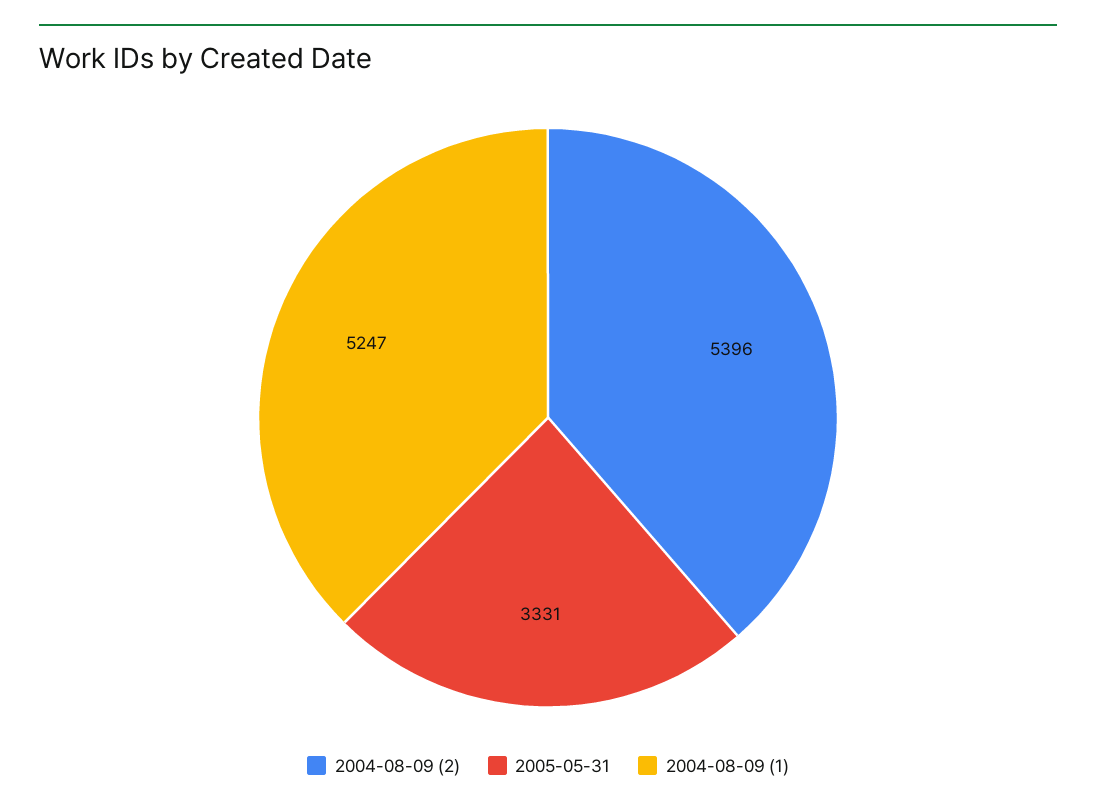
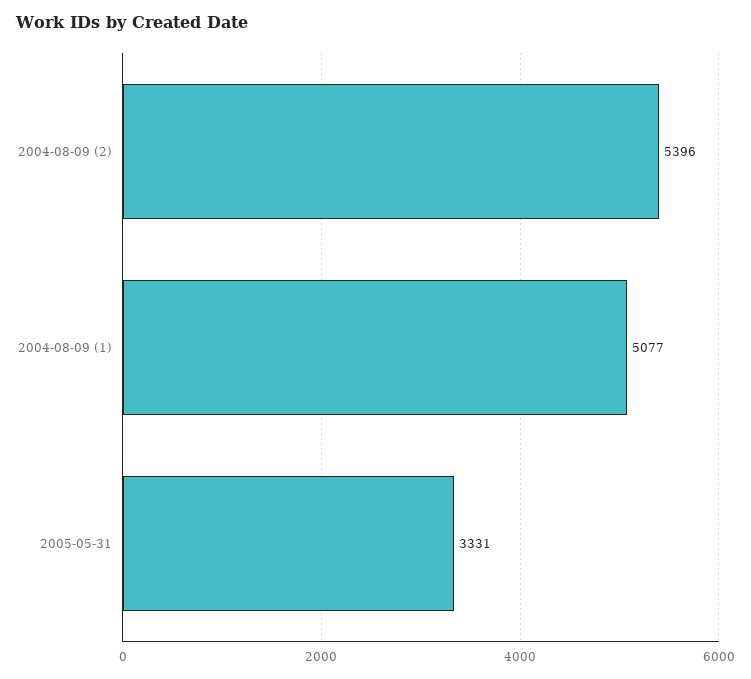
2004-08-09 (1): 5247 -> 5077

